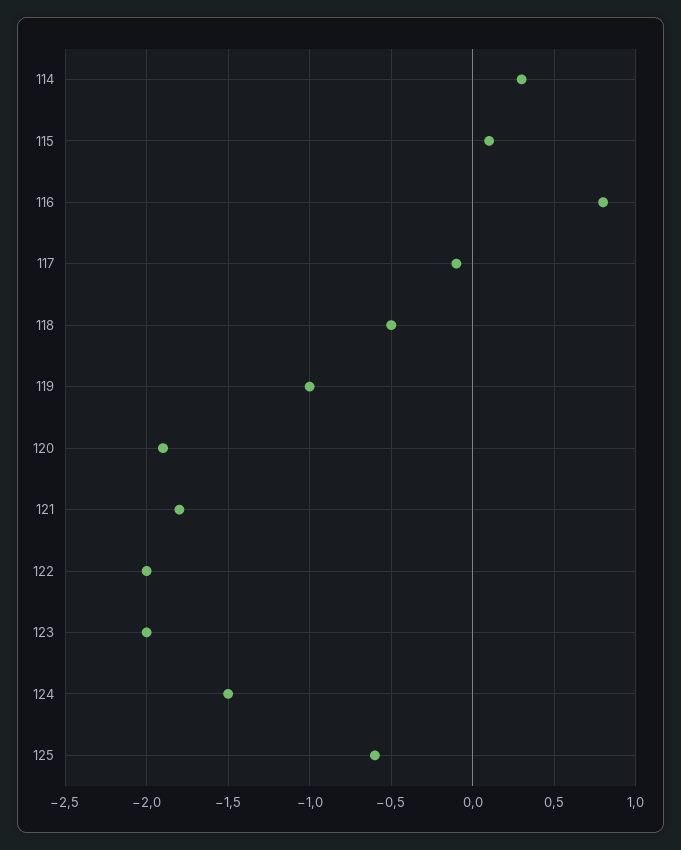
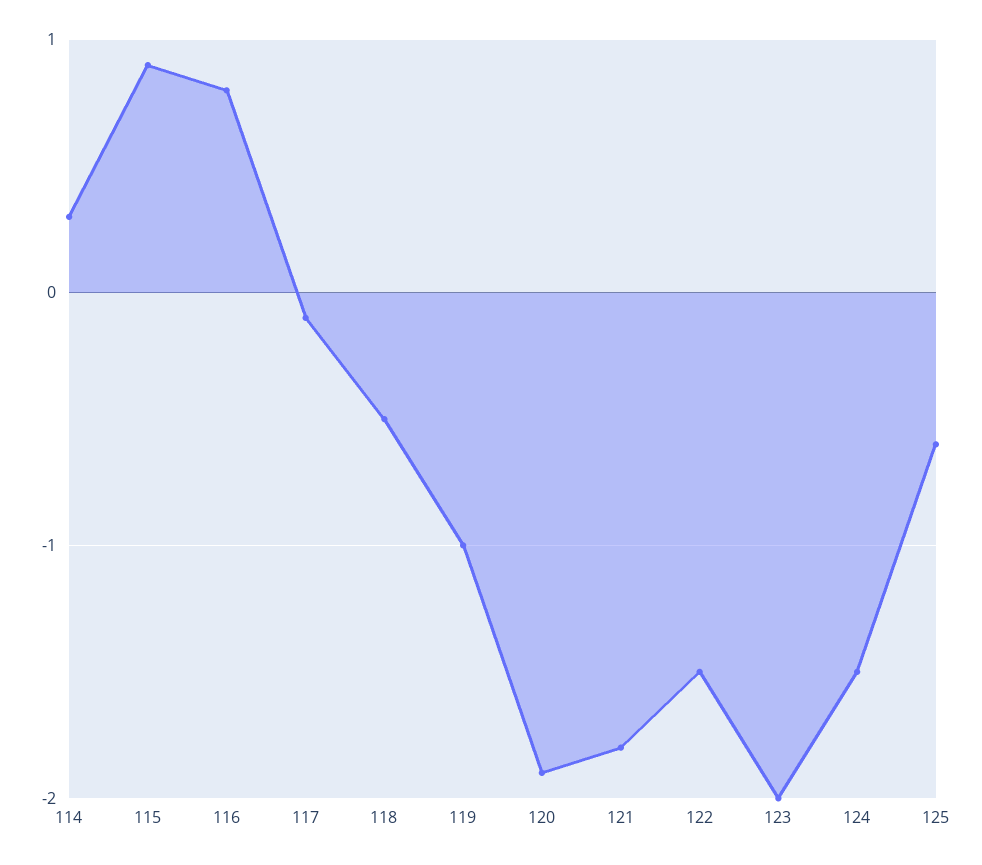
115: 0.1 -> 0.9
122: -2 -> -1.5

